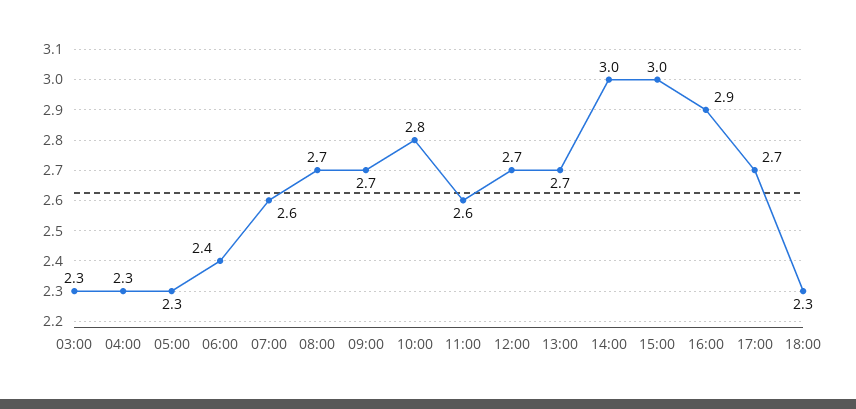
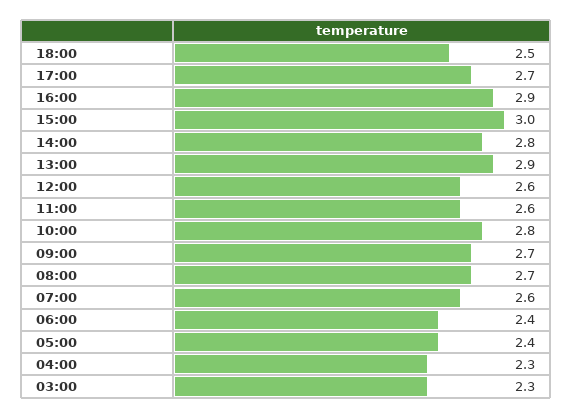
05:00: 2.3 -> 2.4
12:00: 2.7 -> 2.6
13:00: 2.7 -> 2.9
14:00: 3 -> 2.8
18:00: 2.3 -> 2.5

